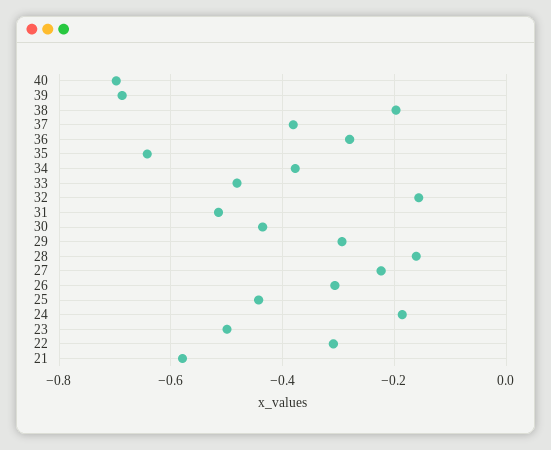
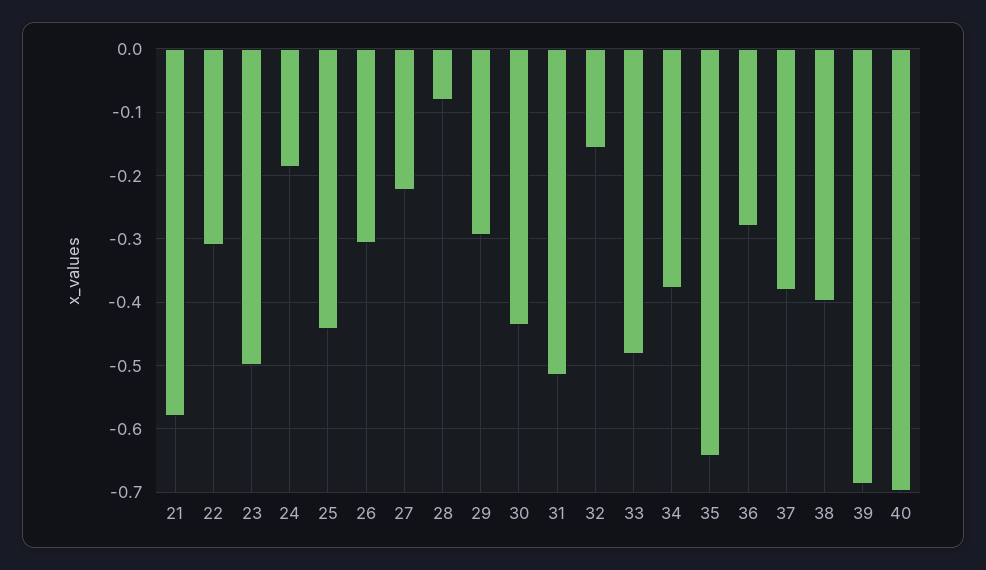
38: -0.2 -> -0.4
28: -0.16 -> -0.08

